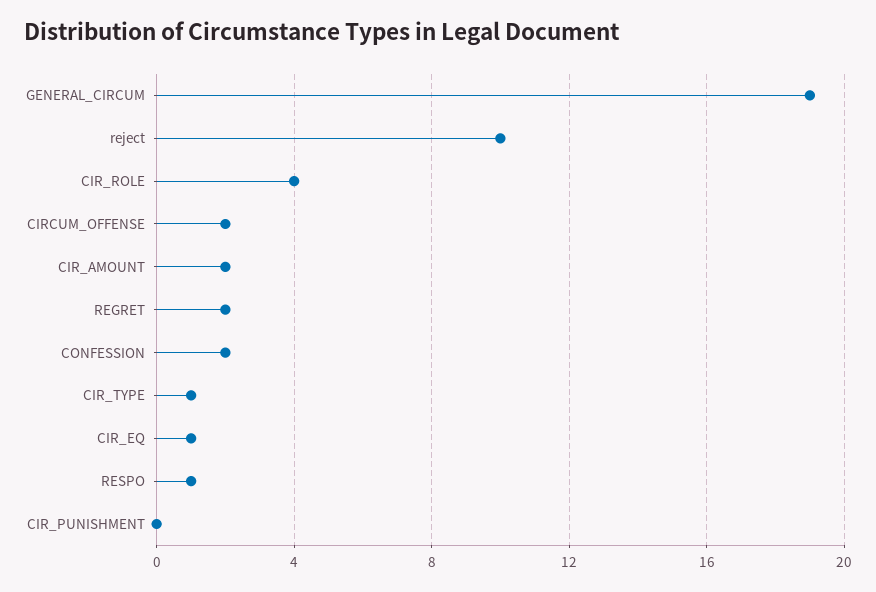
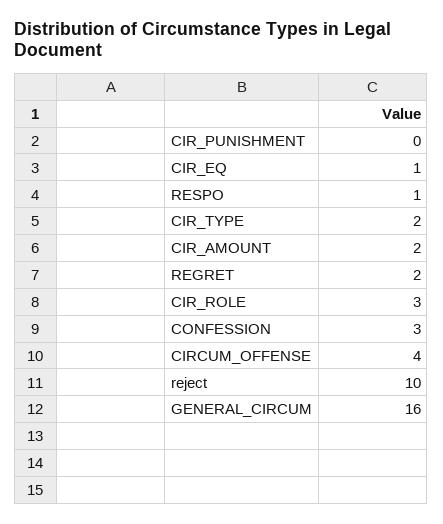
GENERAL_CIRCUM: 19 -> 16
CIR_ROLE: 4 -> 3
CIRCUM_OFFENSE: 2 -> 4
CONFESSION: 2 -> 3
CIR_TYPE: 1 -> 2

